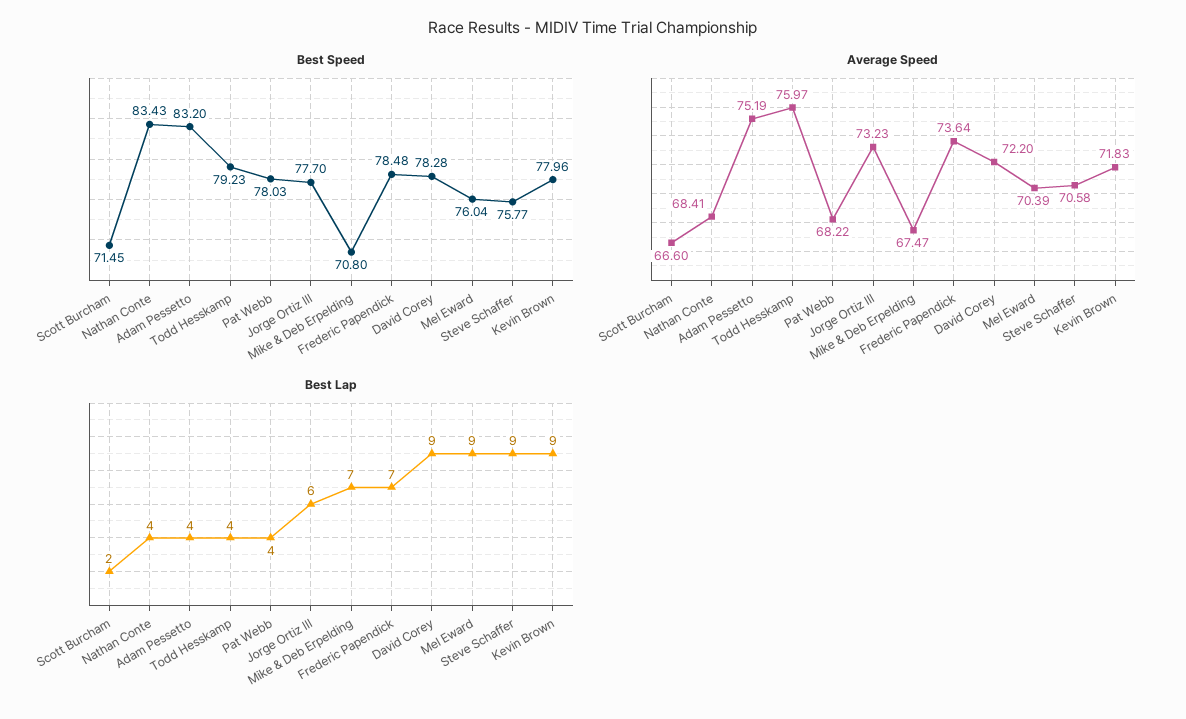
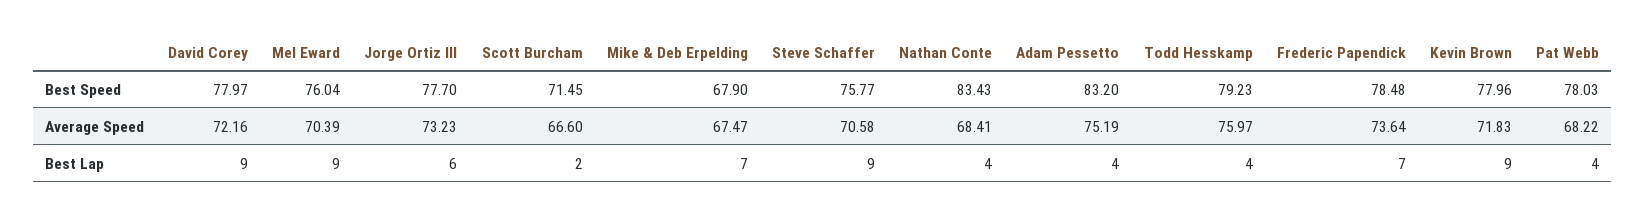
Best Speed, Mike & Deb Erpelding: 70.8 -> 67.9
Best Speed, David Corey: 78.28 -> 77.97
Average Speed, David Corey: 72.2 -> 72.16

